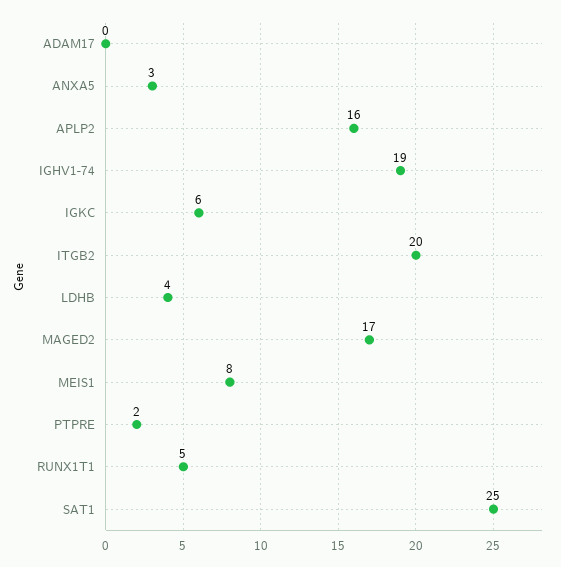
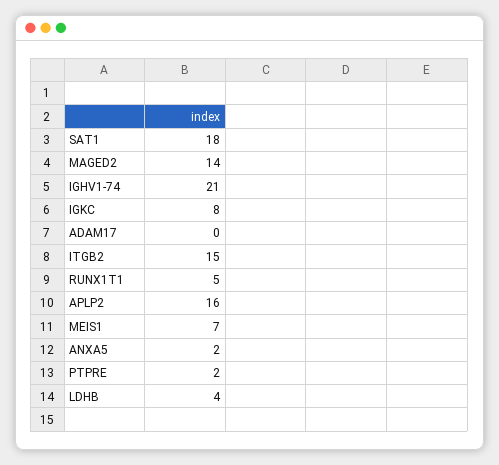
ANXA5: 3 -> 2
IGHV1-74: 19 -> 21
IGKC: 6 -> 8
ITGB2: 20 -> 15
MAGED2: 17 -> 14
MEIS1: 8 -> 7
SAT1: 25 -> 18

